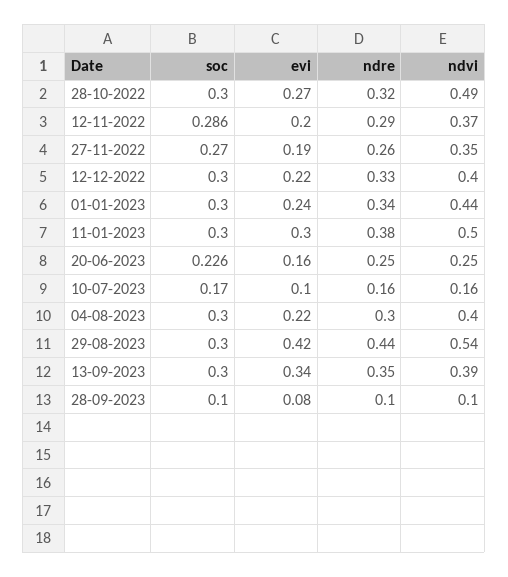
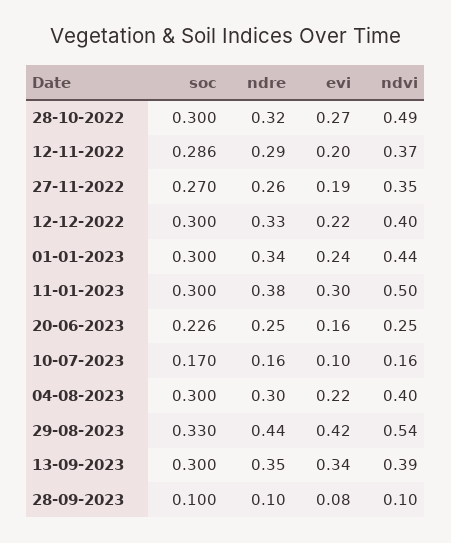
soc, 29-08-2023: 0.3 -> 0.33

